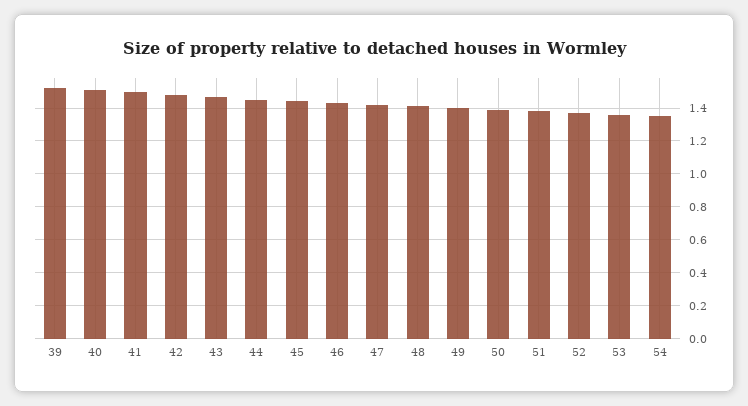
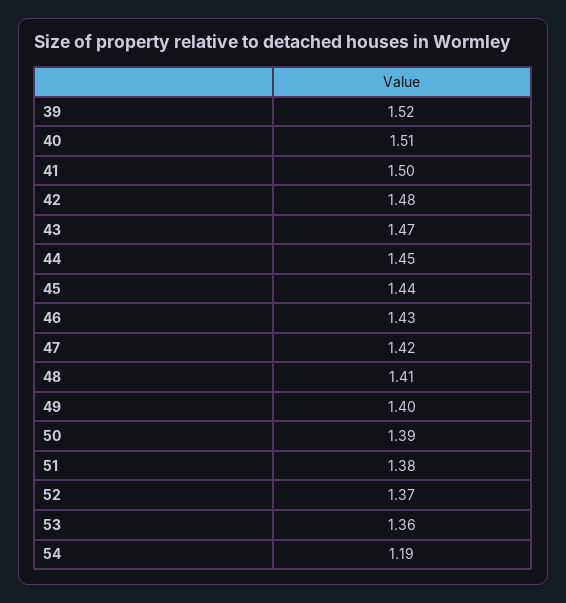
54: 1.35 -> 1.19

